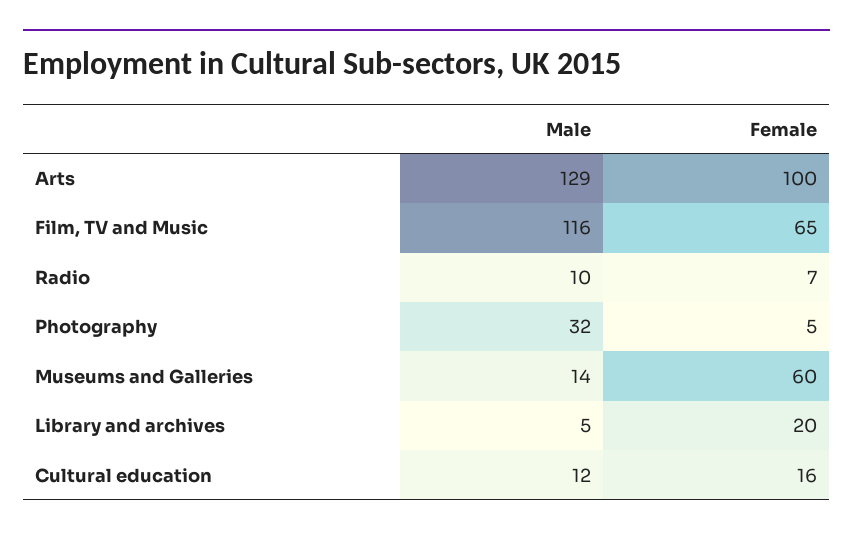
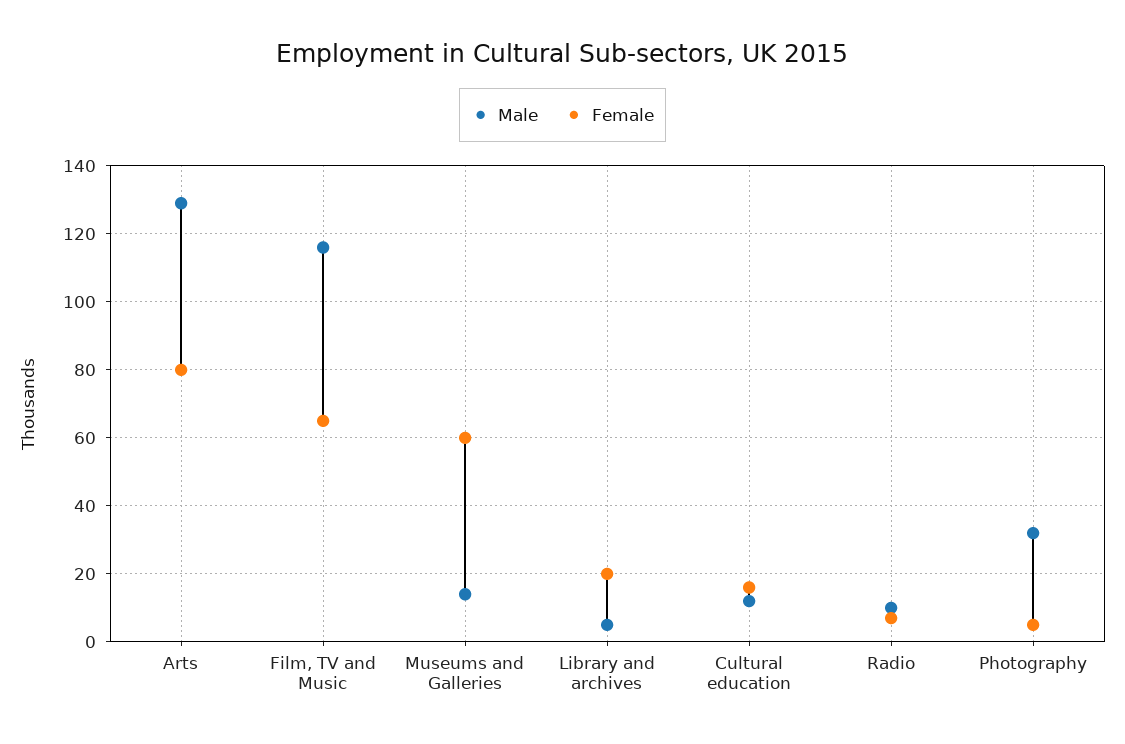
Female, Arts: 100 -> 80

